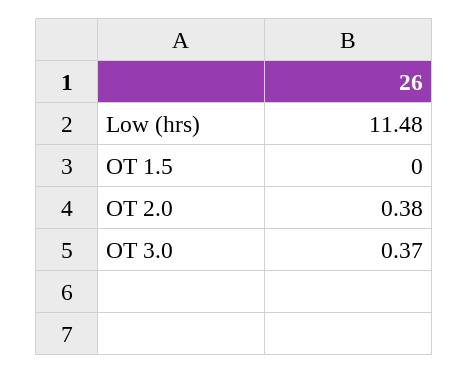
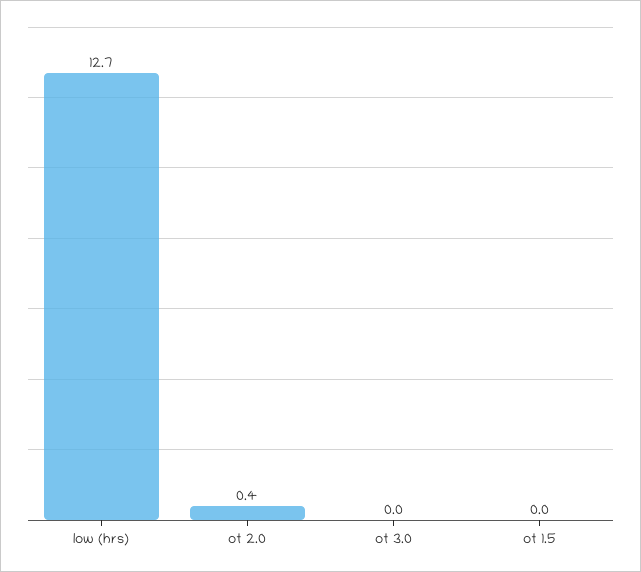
Low (hrs): 11.48 -> 12.7
OT 3.0: 0.37 -> 0

